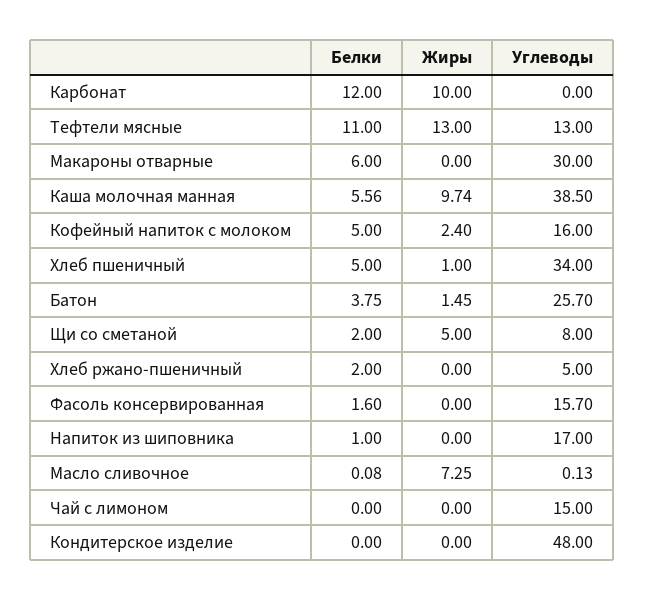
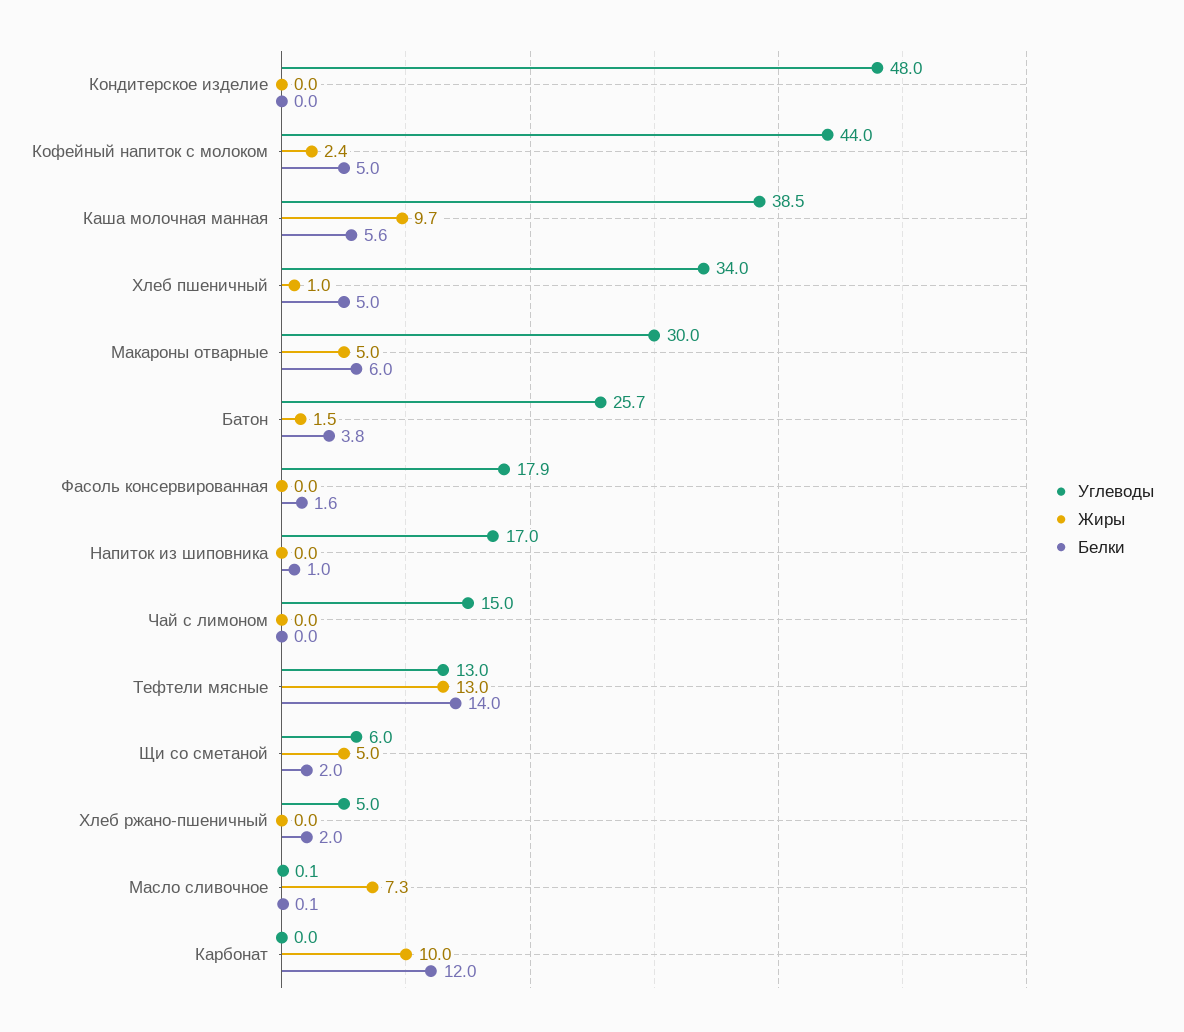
Белки, Тефтели мясные: 11 -> 14
Жиры, Макароны отварные: 0 -> 5
Углеводы, Кофейный напиток с молоком: 16 -> 44
Углеводы, Щи со сметаной: 8 -> 6
Углеводы, Фасоль консервированная: 15.7 -> 17.9

